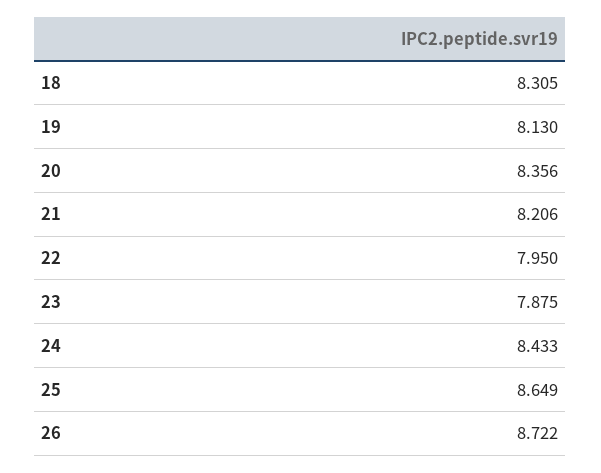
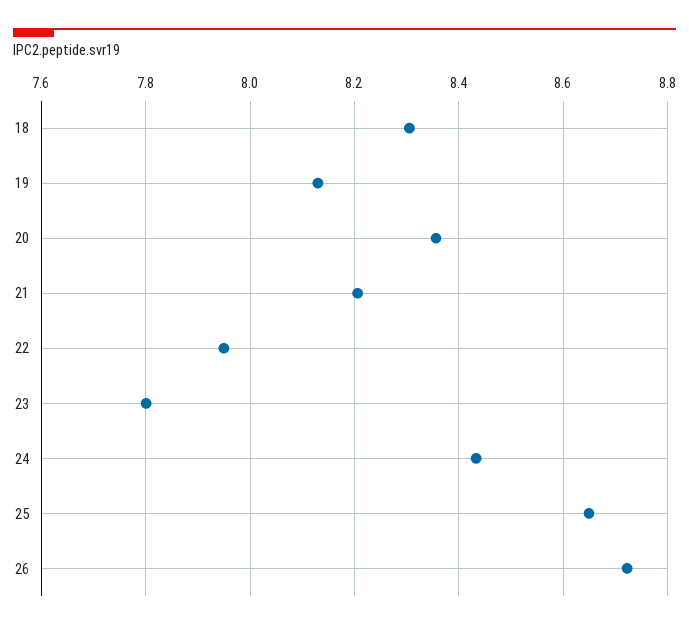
23: 7.875 -> 7.8

